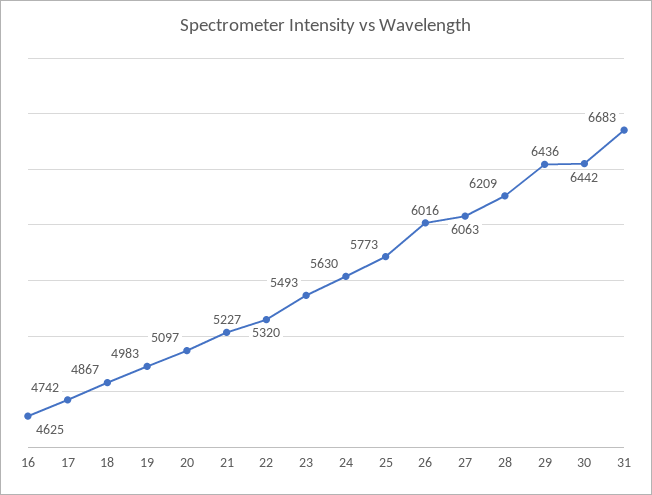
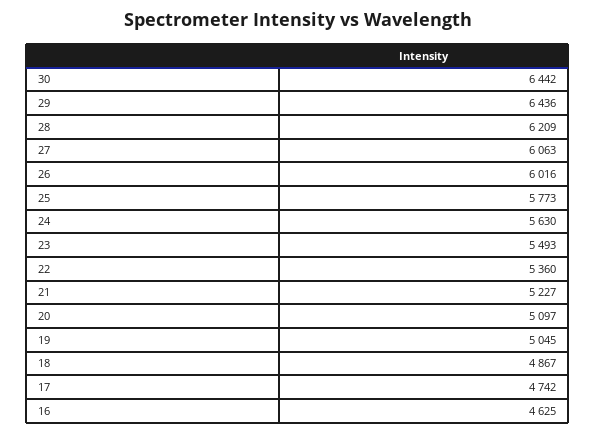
19: 4983 -> 5045
22: 5320 -> 5360
31: 6683 -> none

